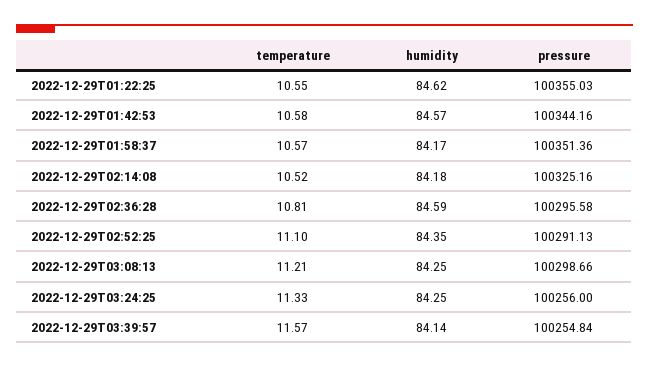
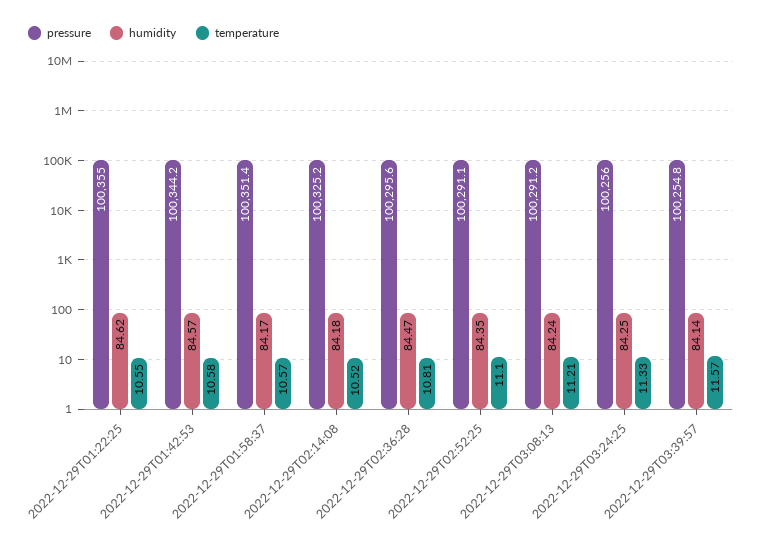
humidity, 2022-12-29T02:36:28: 84.59 -> 84.47
humidity, 2022-12-29T03:08:13: 84.25 -> 84.24
pressure, 2022-12-29T03:08:13: 100298.66 -> 100291.2

